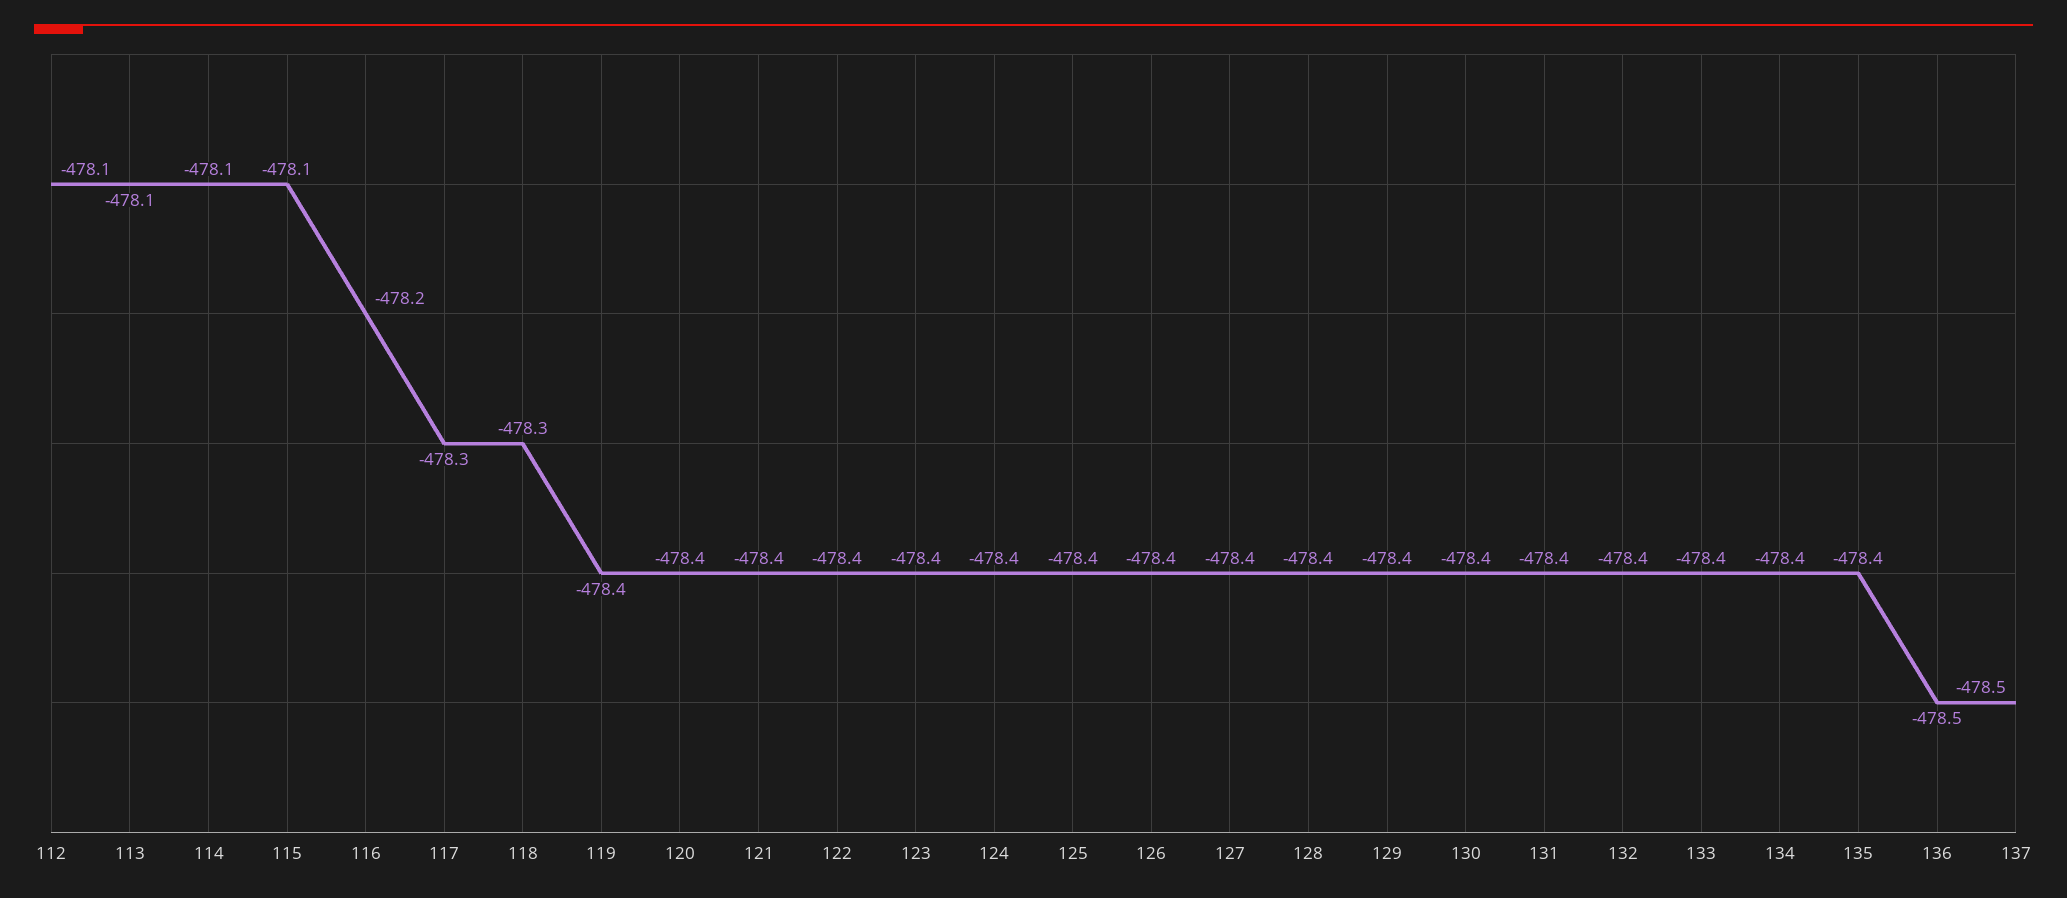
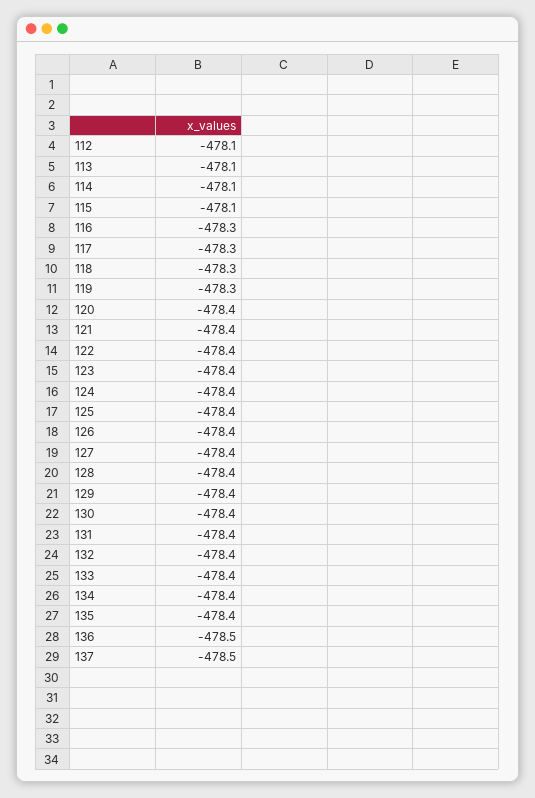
116: -478.2 -> -478.3
119: -478.4 -> -478.3

